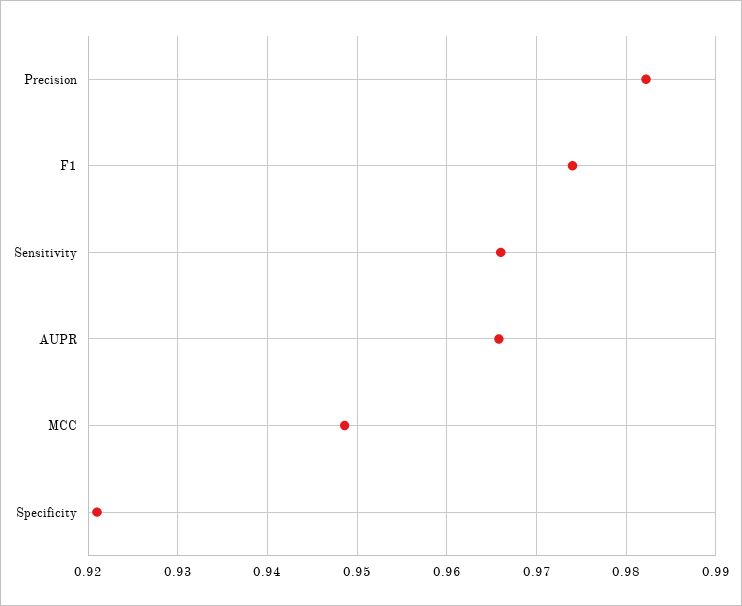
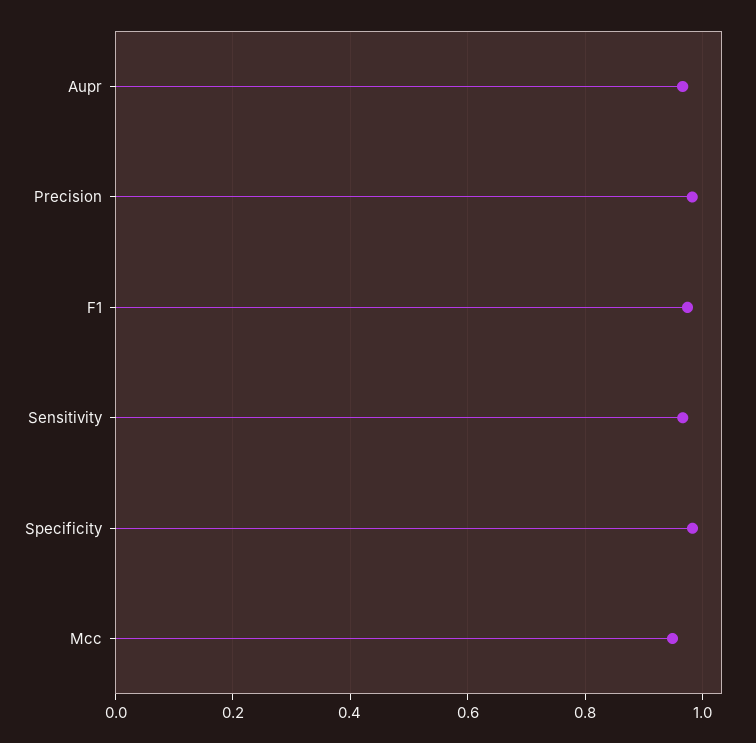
Specificity: 0.921 -> 0.98

